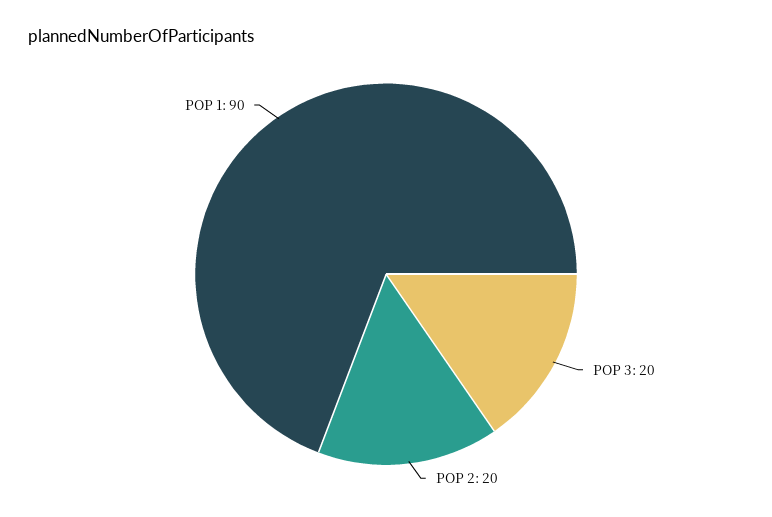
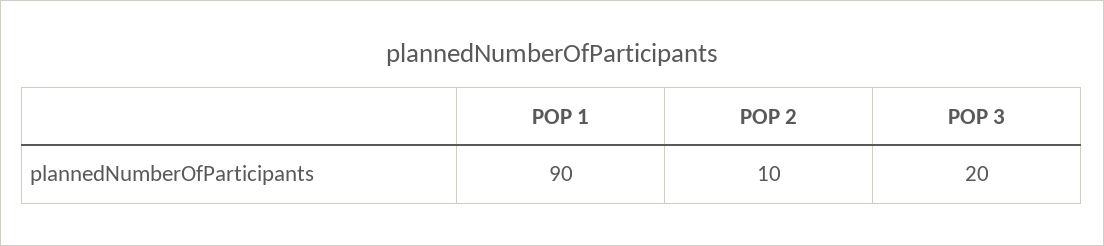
POP 2: 20 -> 10

